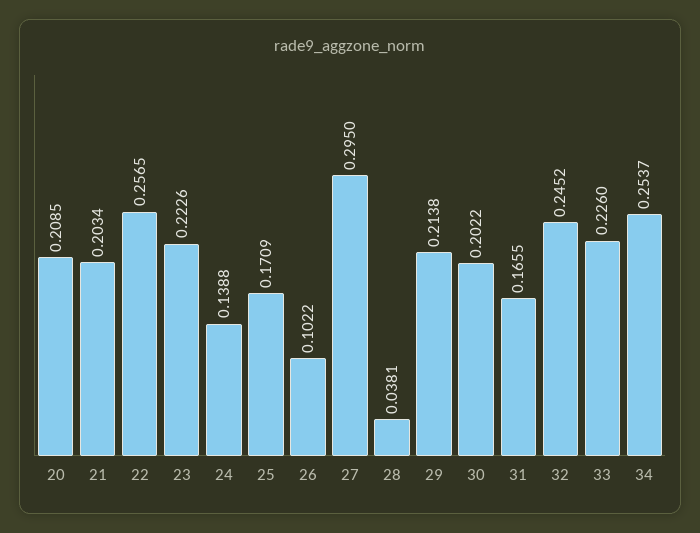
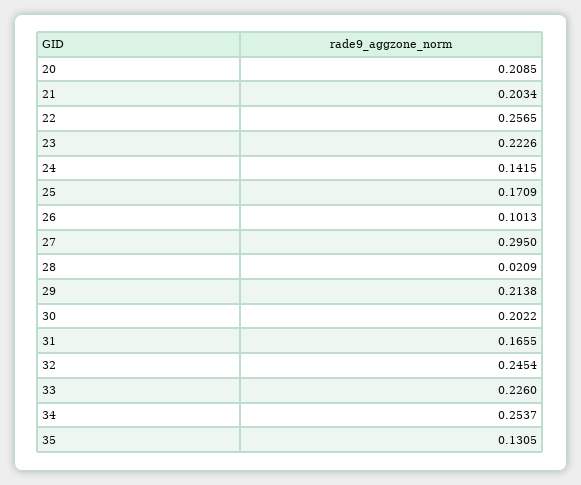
24: 0.1388 -> 0.1415
26: 0.1022 -> 0.1013
28: 0.0381 -> 0.0209
32: 0.2452 -> 0.2454
35: none -> 0.1305

